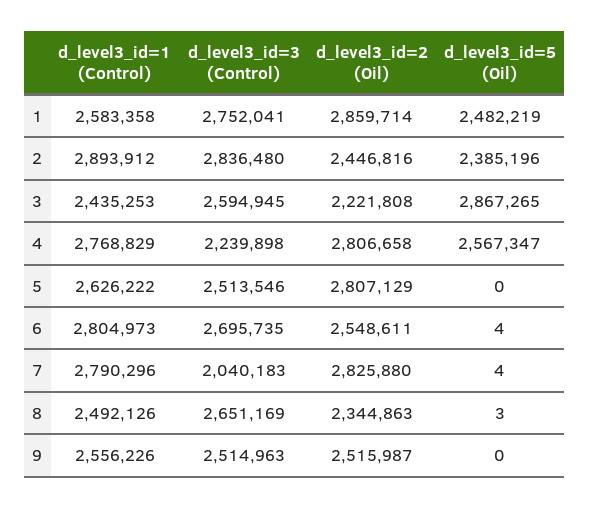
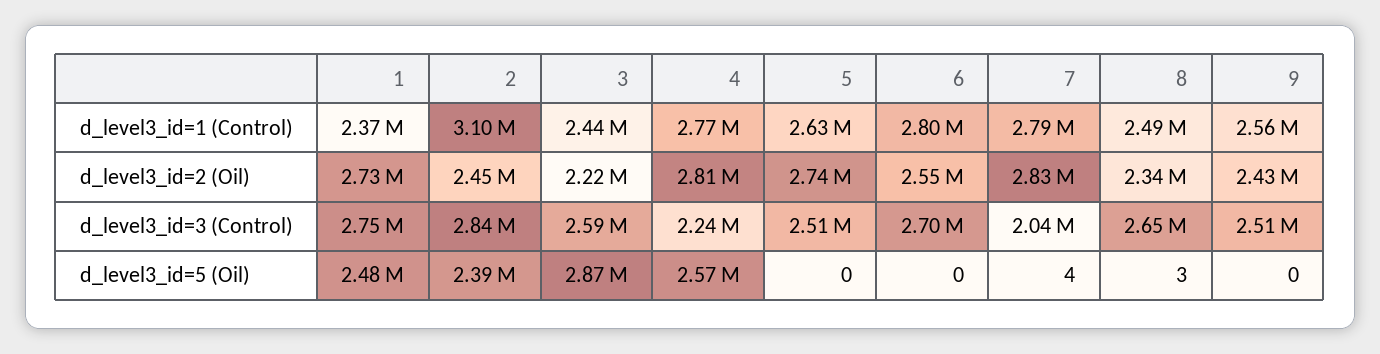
d_level3_id=1 (Control), 1: 2583358 -> 2370000
d_level3_id=2 (Oil), 1: 2859714 -> 2730000
d_level3_id=1 (Control), 2: 2893912 -> 3100000
d_level3_id=2 (Oil), 5: 2807129 -> 2740000
d_level3_id=5 (Oil), 6: 4 -> 0
d_level3_id=2 (Oil), 9: 2515987 -> 2430000

